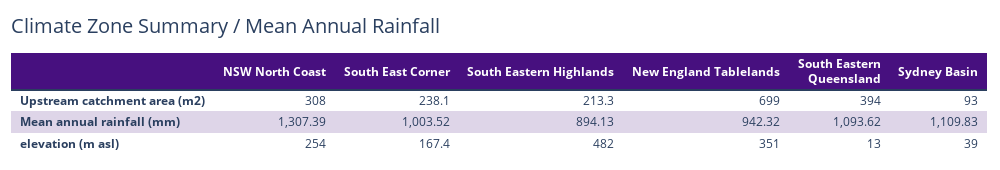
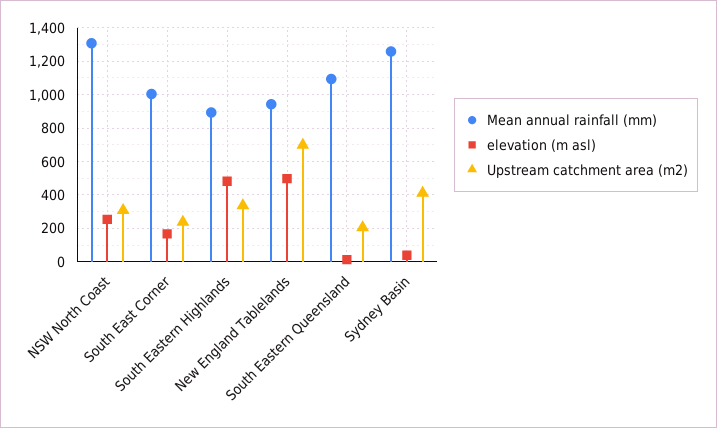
Upstream catchment area (m2), South Eastern Highlands: 213.3 -> 350
Upstream catchment area (m2), South Eastern Queensland: 394 -> 200
Upstream catchment area (m2), Sydney Basin: 93 -> 400
Mean annual rainfall (mm), Sydney Basin: 1109.83 -> 1250
elevation (m asl), New England Tablelands: 351 -> 500

